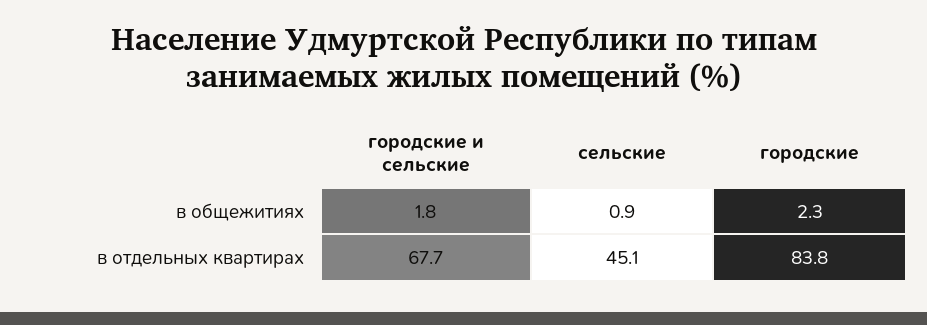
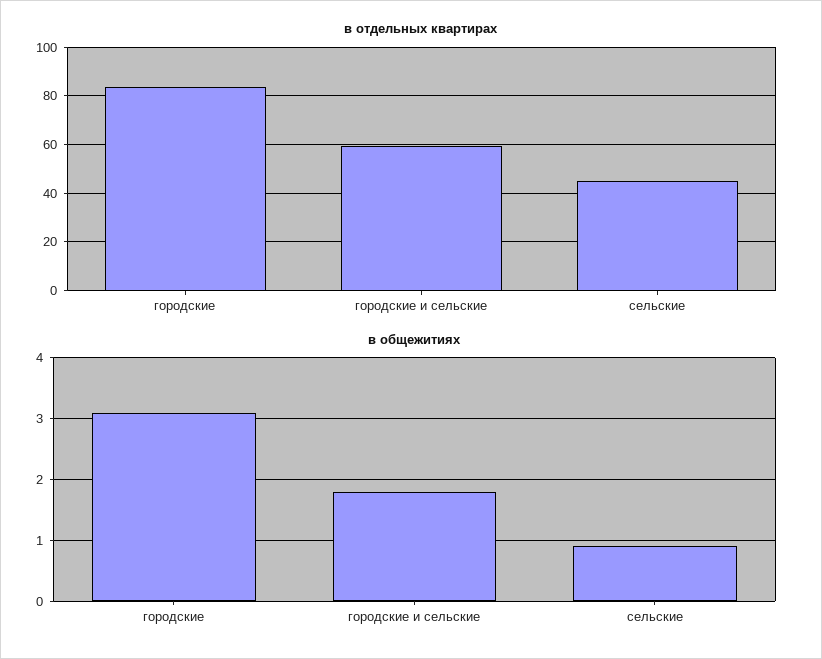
в общежитиях, городские: 2.3 -> 3.1
в отдельных квартирах, городские и сельские: 67.7 -> 60

